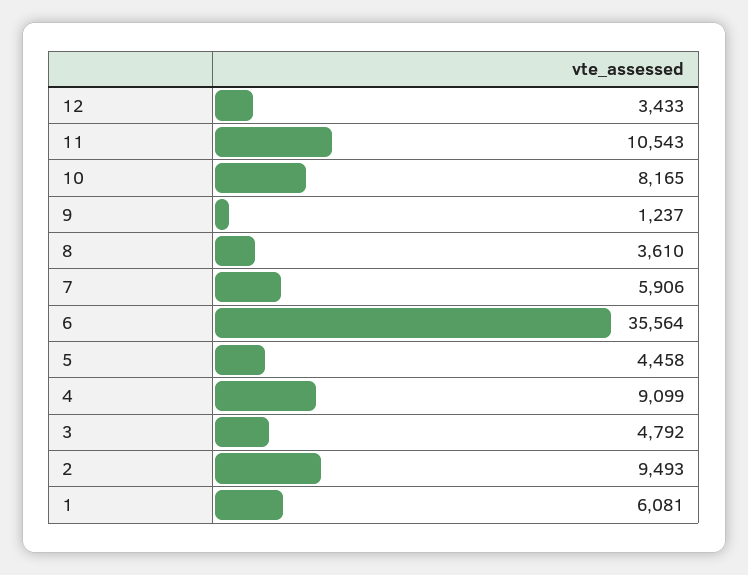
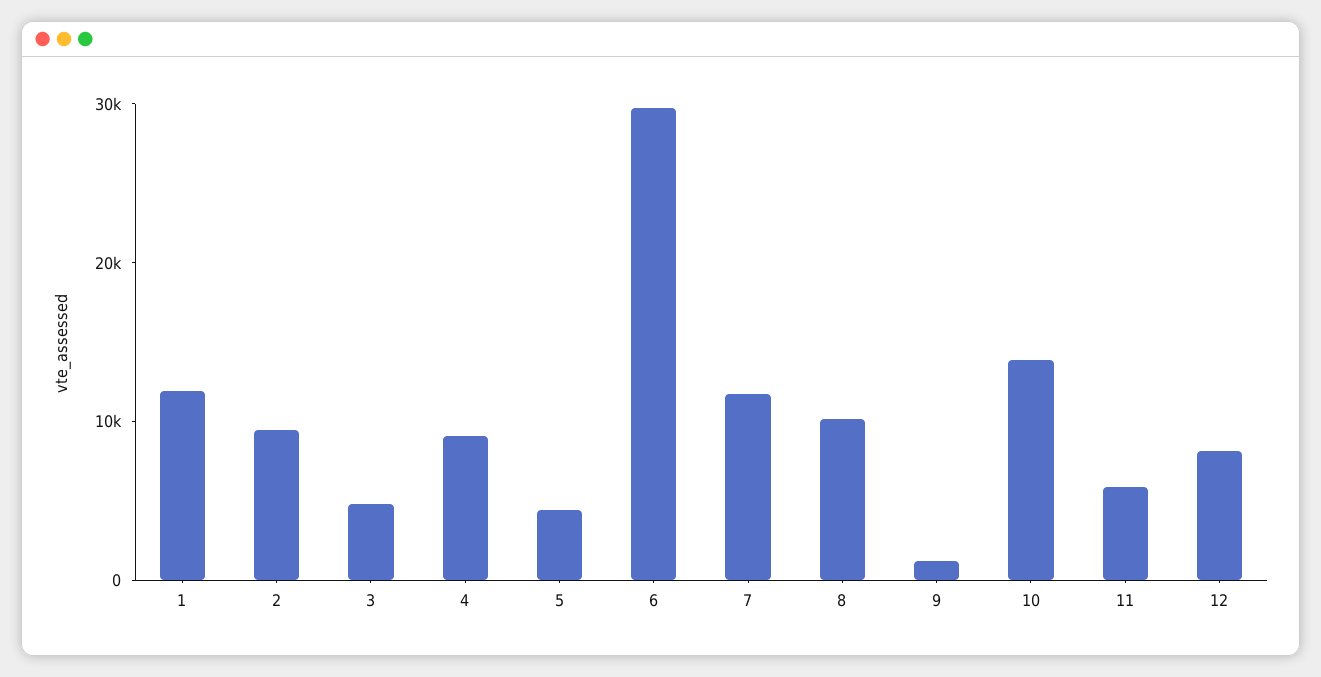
12: 3433 -> 8000
11: 10543 -> 6000
10: 8165 -> 14000
8: 3610 -> 10000
7: 5906 -> 12000
6: 35564 -> 30000
1: 6081 -> 12000

